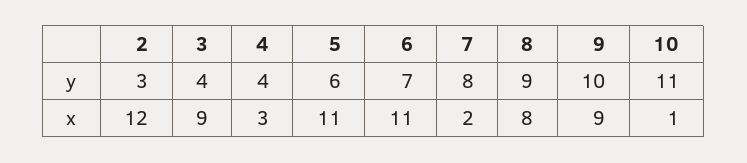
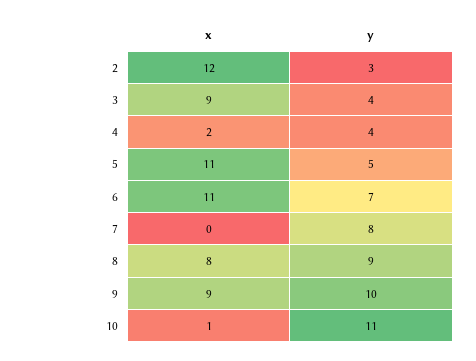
5, y: 6 -> 5
4, x: 3 -> 2
7, x: 2 -> 0

